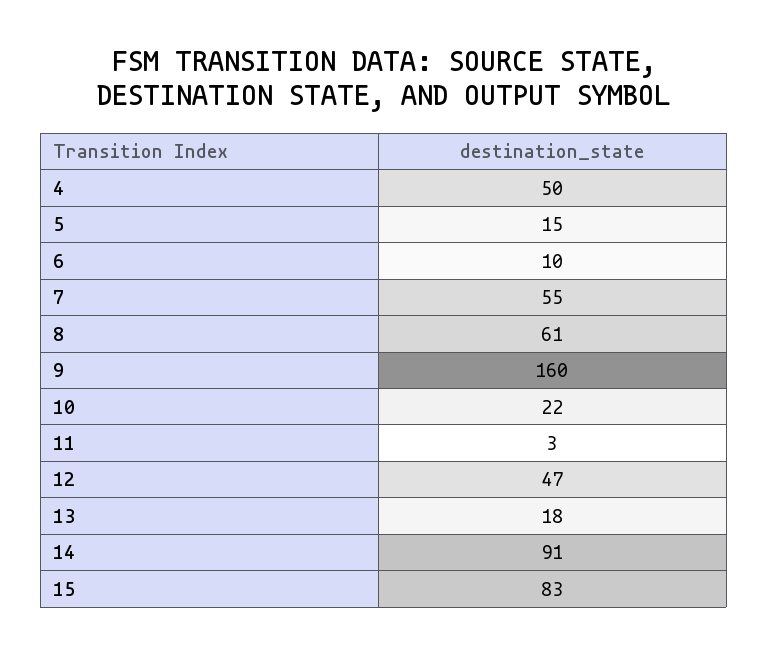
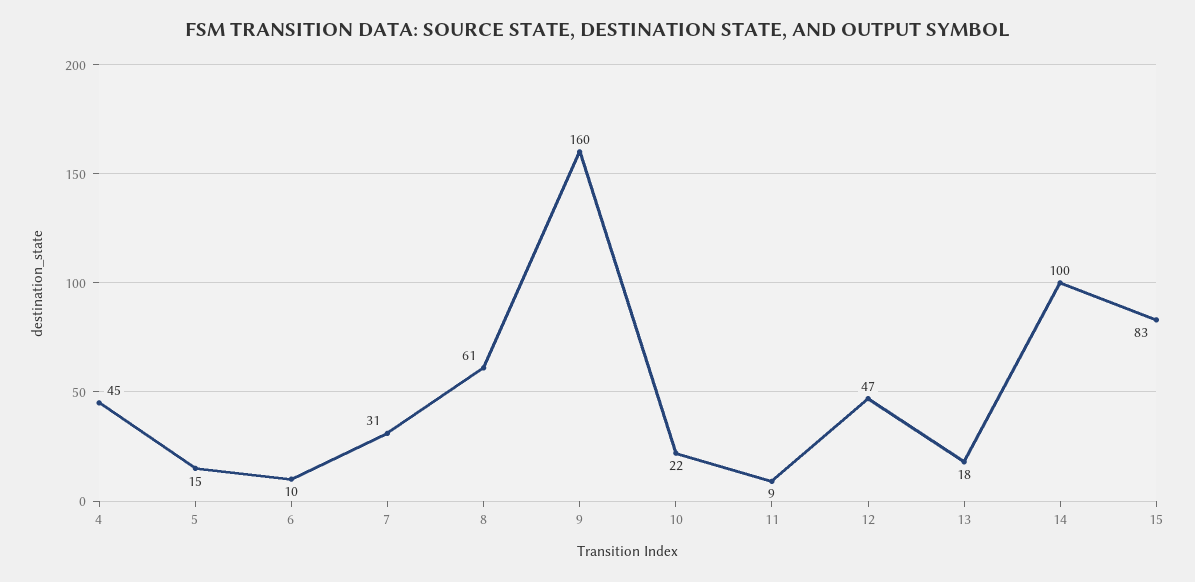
4: 50 -> 45
7: 55 -> 31
11: 3 -> 9
14: 91 -> 100

